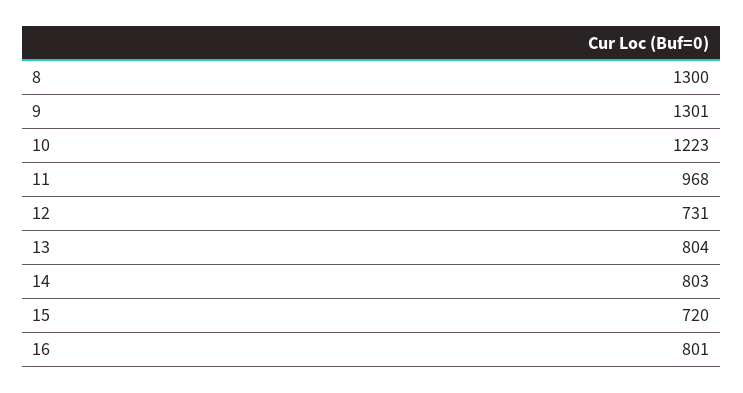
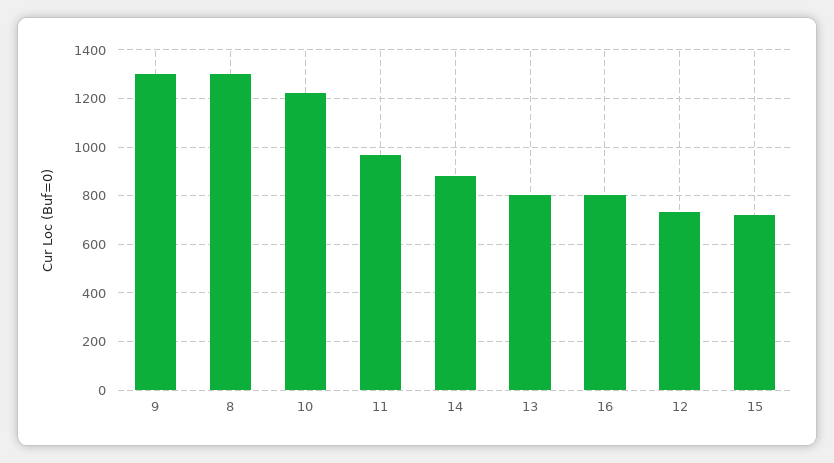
14: 803 -> 875

